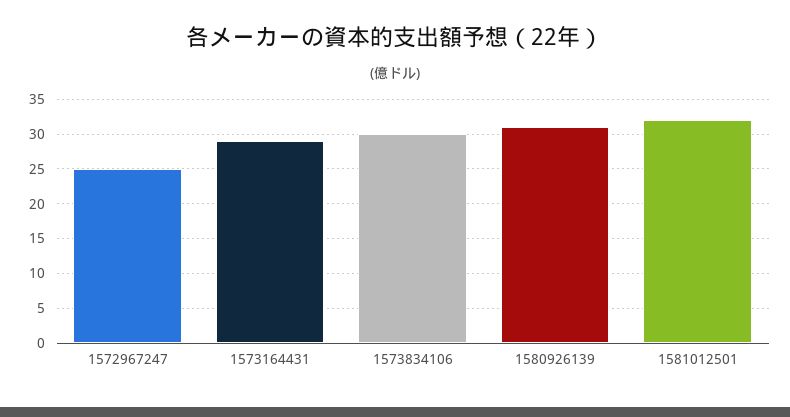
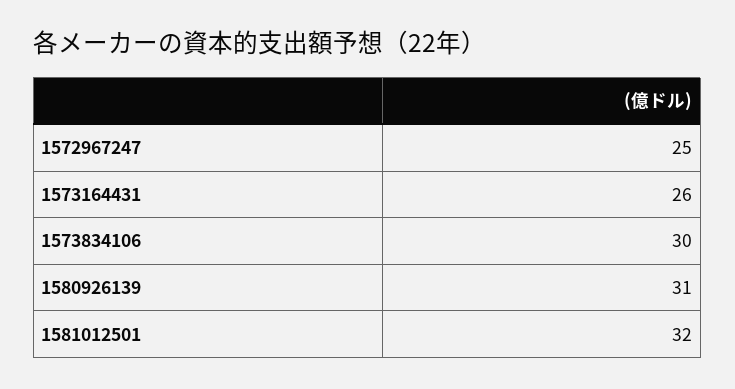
1573164431: 29 -> 26

